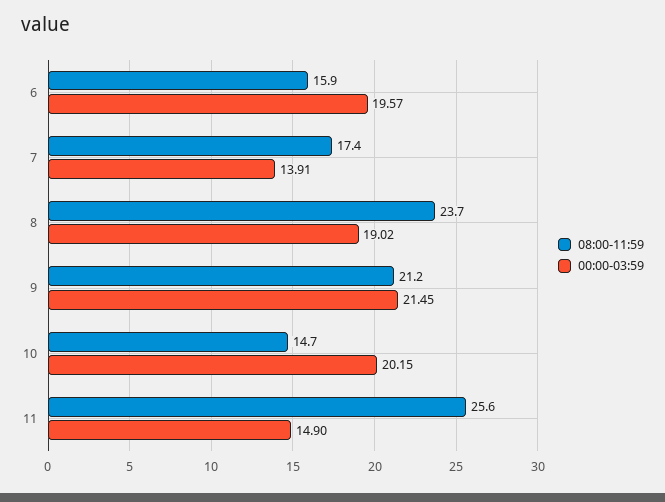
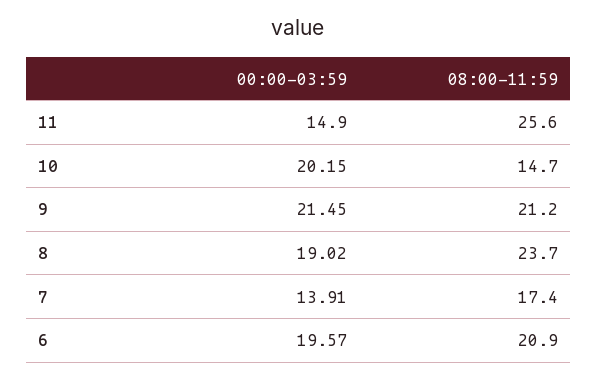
08:00-11:59, 6: 15.9 -> 20.9

